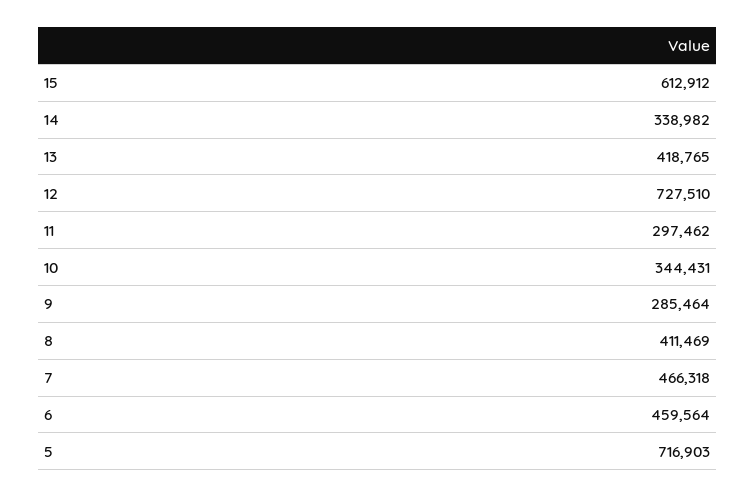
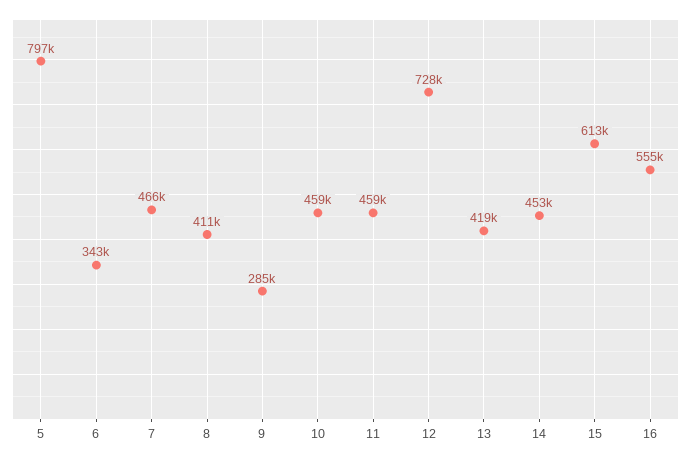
14: 338982 -> 453000
11: 297462 -> 459000
10: 344431 -> 459000
6: 459564 -> 343000
5: 716903 -> 797000
16: none -> 555000

